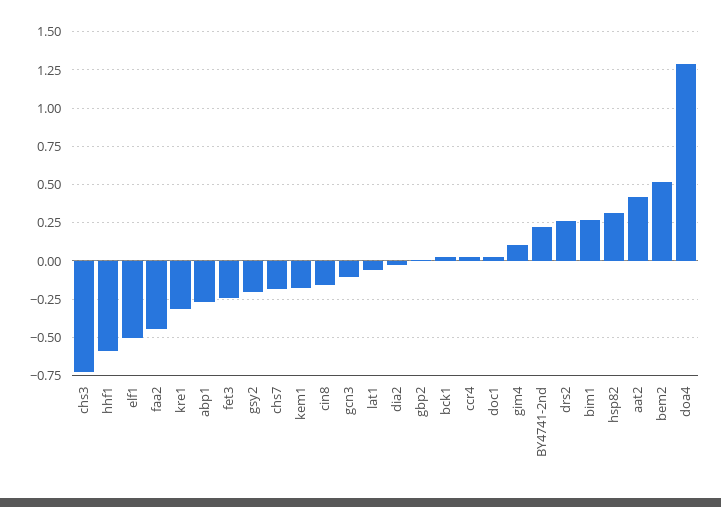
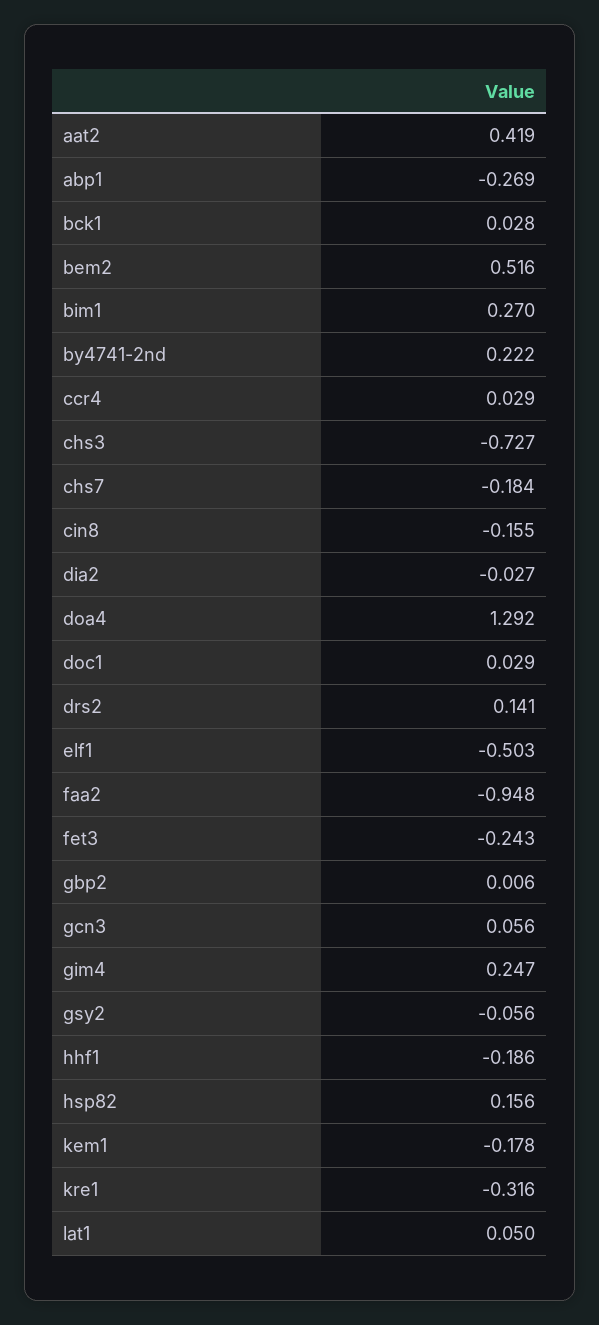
hhf1: -0.6 -> -0.186
faa2: -0.45 -> -0.948
gsy2: -0.2 -> -0.056
gcn3: -0.1 -> 0.056
lat1: -0.05 -> 0.05
gim4: 0.1 -> 0.247
drs2: 0.25 -> 0.141
hsp82: 0.3 -> 0.156

